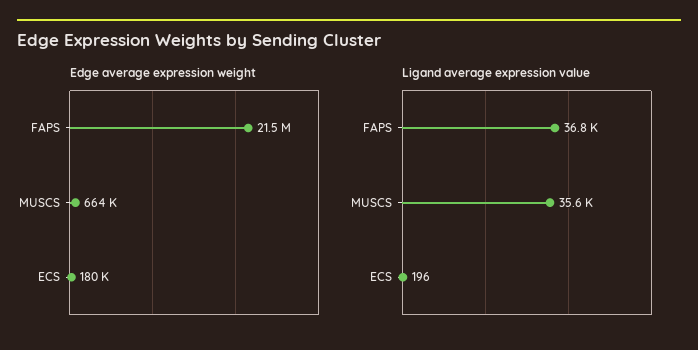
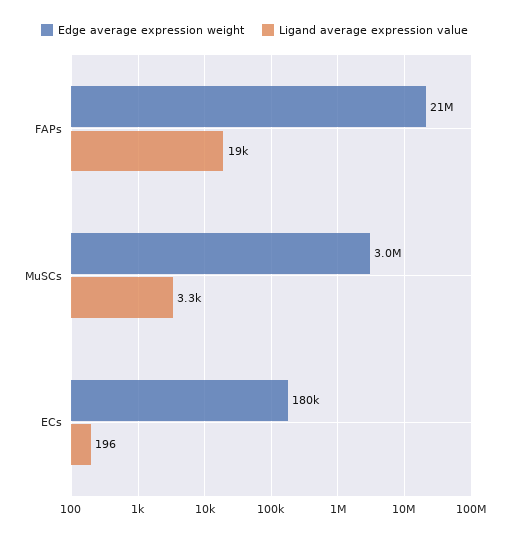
Edge average expression weight, MUSCS: 664000 -> 3000000
Ligand average expression value, FAPS: 36800 -> 19000
Ligand average expression value, MUSCS: 35600 -> 3300

